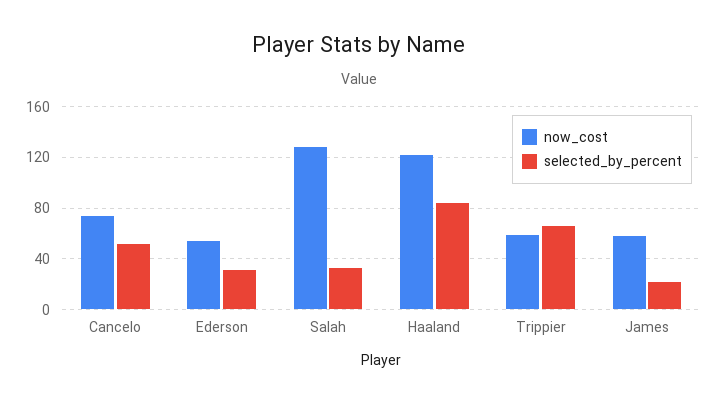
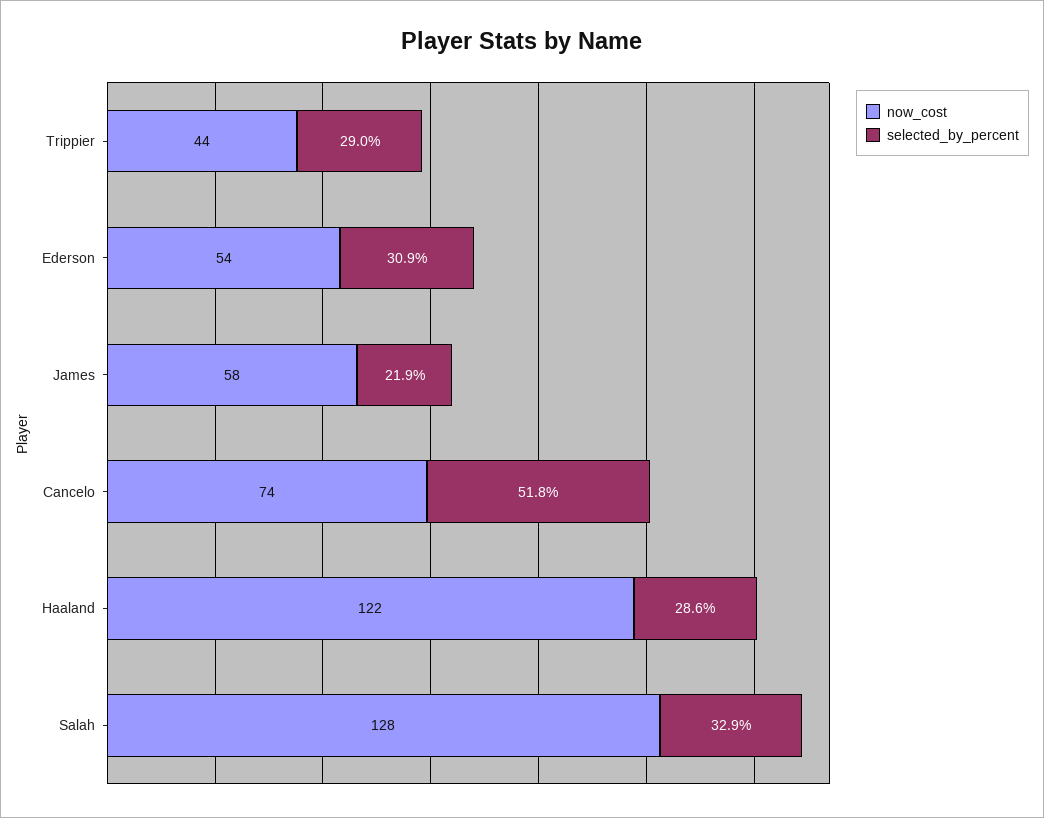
selected_by_percent, Haaland: 85 -> 28.6
now_cost, Trippier: 60 -> 44
selected_by_percent, Trippier: 65 -> 29

